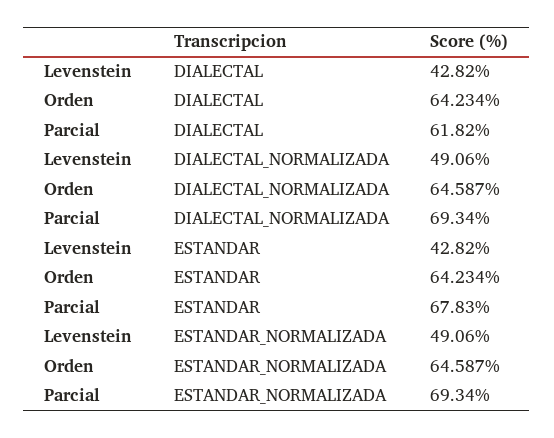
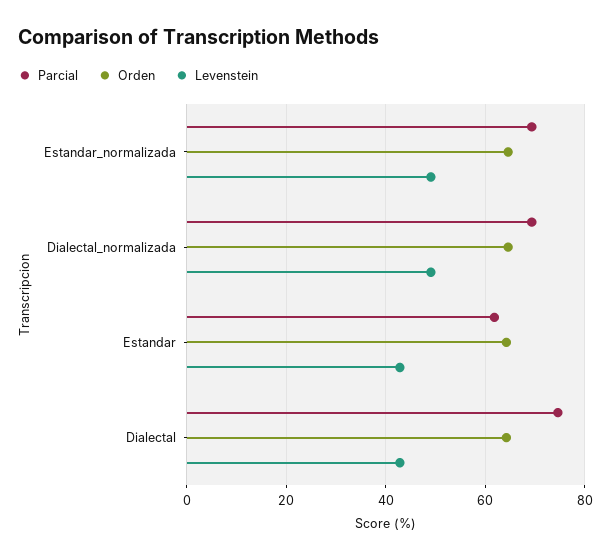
Parcial, DIALECTAL: 61.82 -> 74
Parcial, ESTANDAR: 67.83 -> 62

